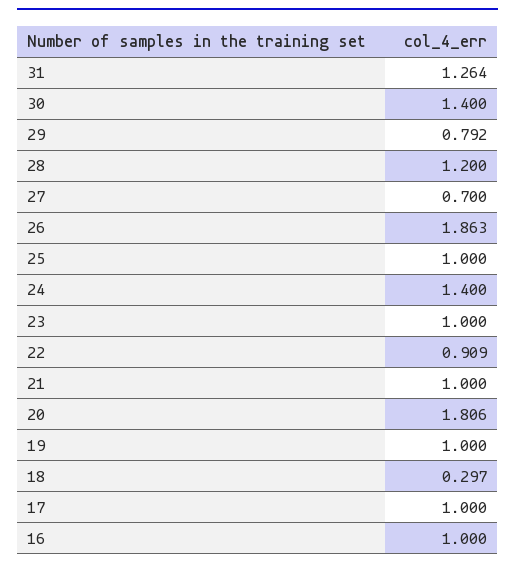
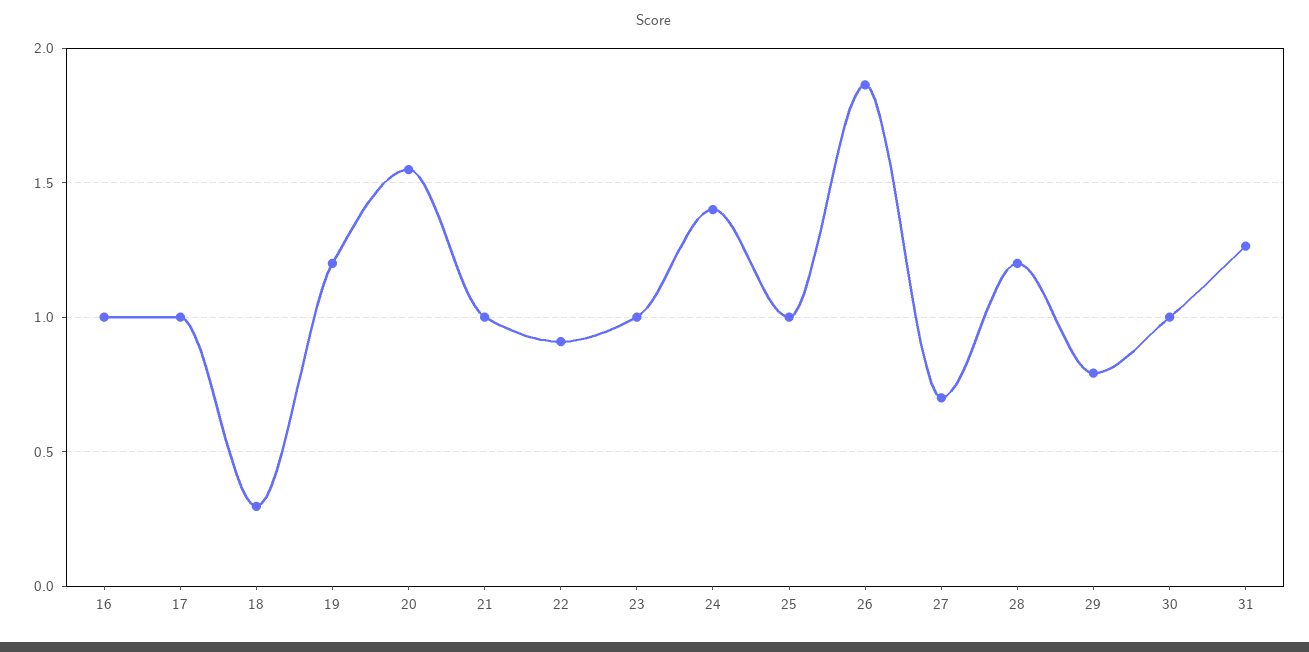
30: 1.4 -> 1
20: 1.806 -> 1.55
19: 1 -> 1.2

